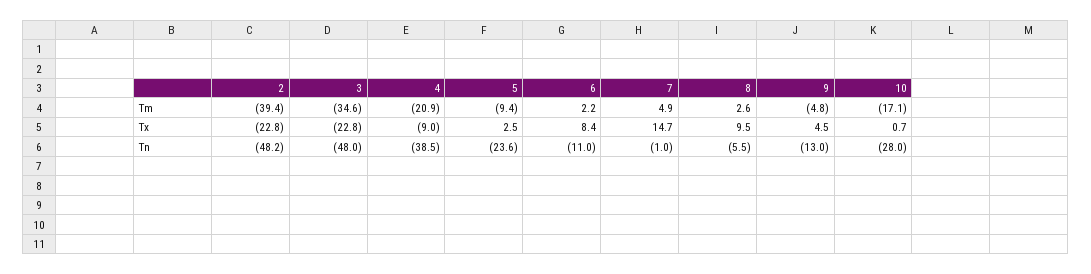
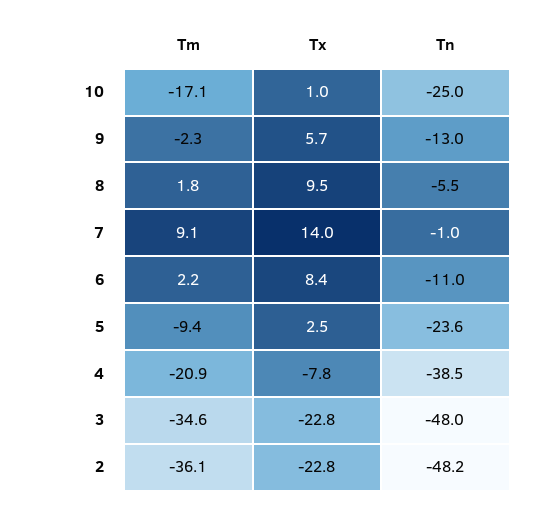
2, Tm: -39.4 -> -36.1
7, Tm: 4.9 -> 9.1
8, Tm: 2.6 -> 1.8
9, Tm: -4.8 -> -2.3
4, Tx: -9 -> -7.8
7, Tx: 14.7 -> 14
9, Tx: 4.5 -> 5.7
10, Tx: 0.7 -> 1
10, Tn: -28 -> -25

